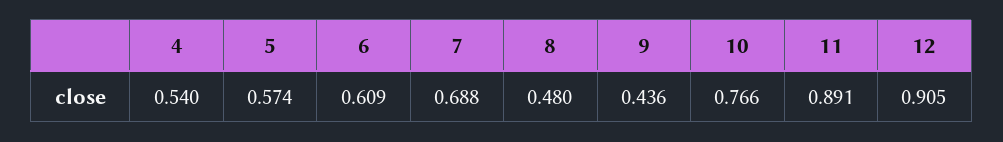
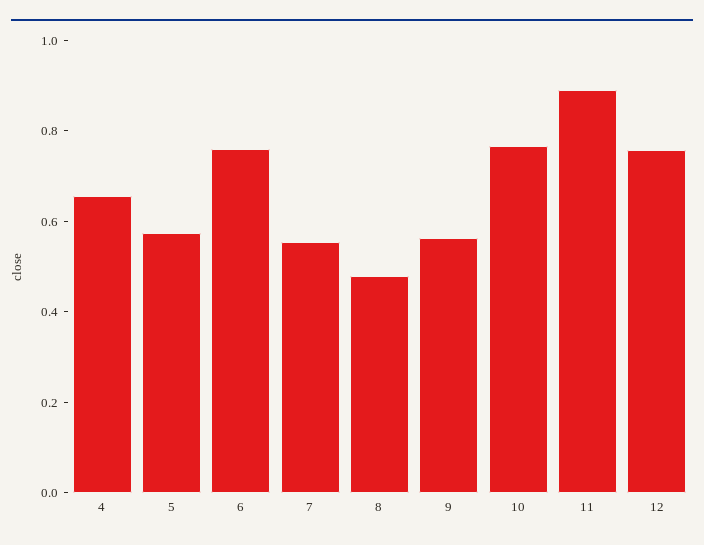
4: 0.54 -> 0.65
6: 0.609 -> 0.75
7: 0.688 -> 0.55
9: 0.436 -> 0.55
12: 0.905 -> 0.75

